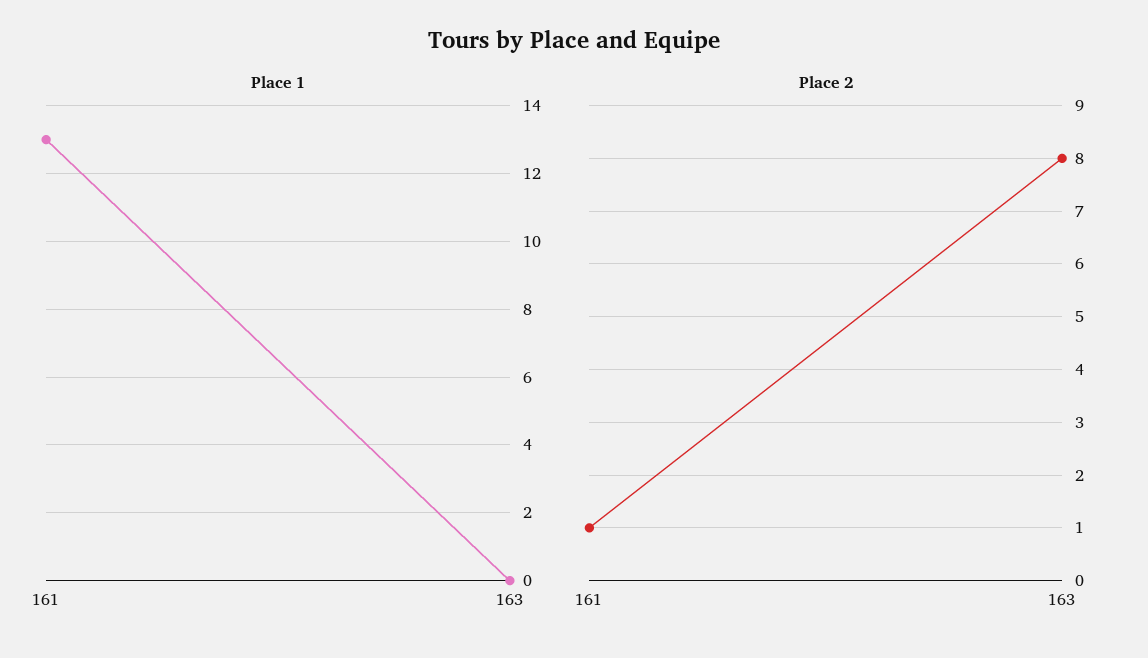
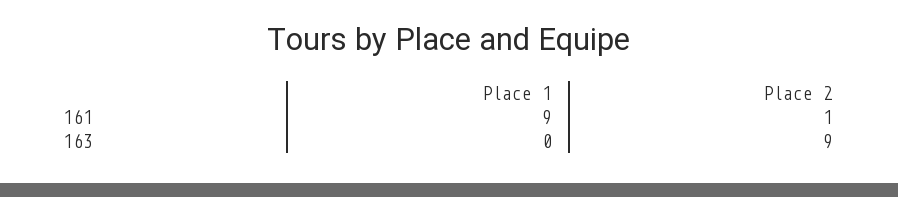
Place 1, 161: 13 -> 9
Place 2, 163: 8 -> 9

